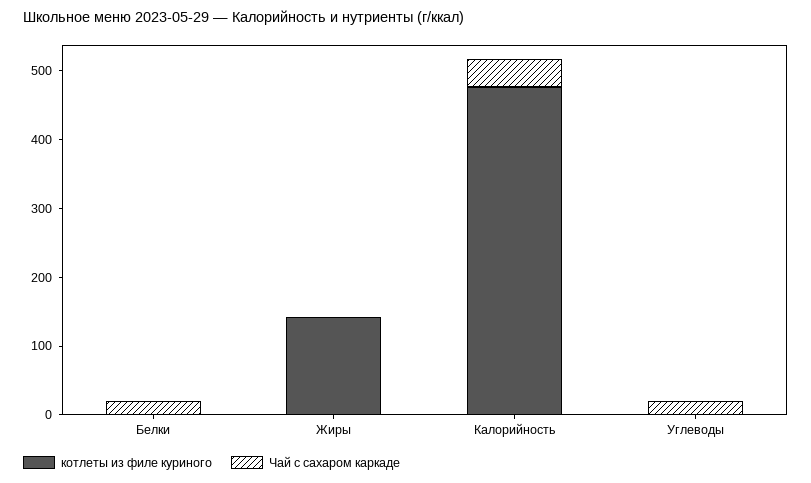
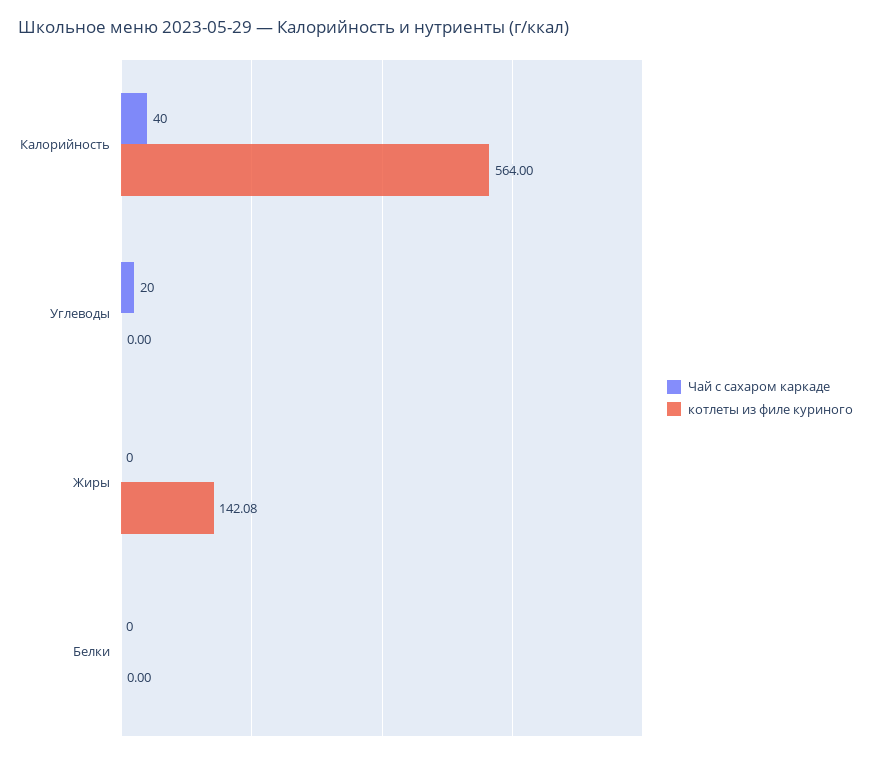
Чай с сахаром каркаде, Белки: 20 -> 0
котлеты из филе куриного, Калорийность: 480 -> 564

